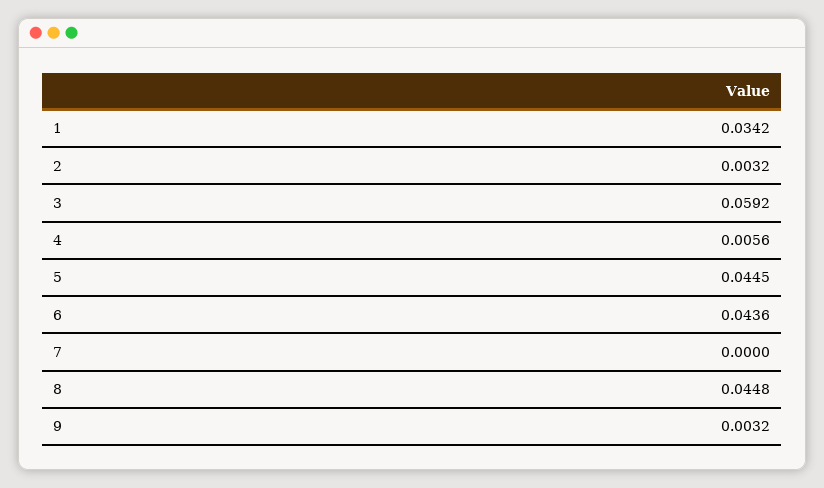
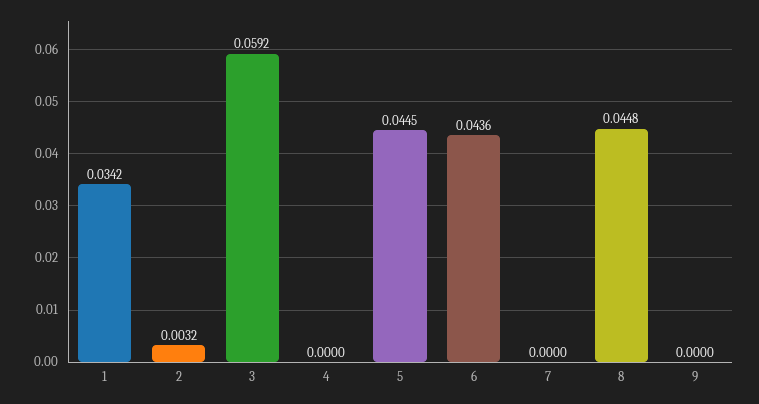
4: 0.0056 -> 0
9: 0.0032 -> 0

